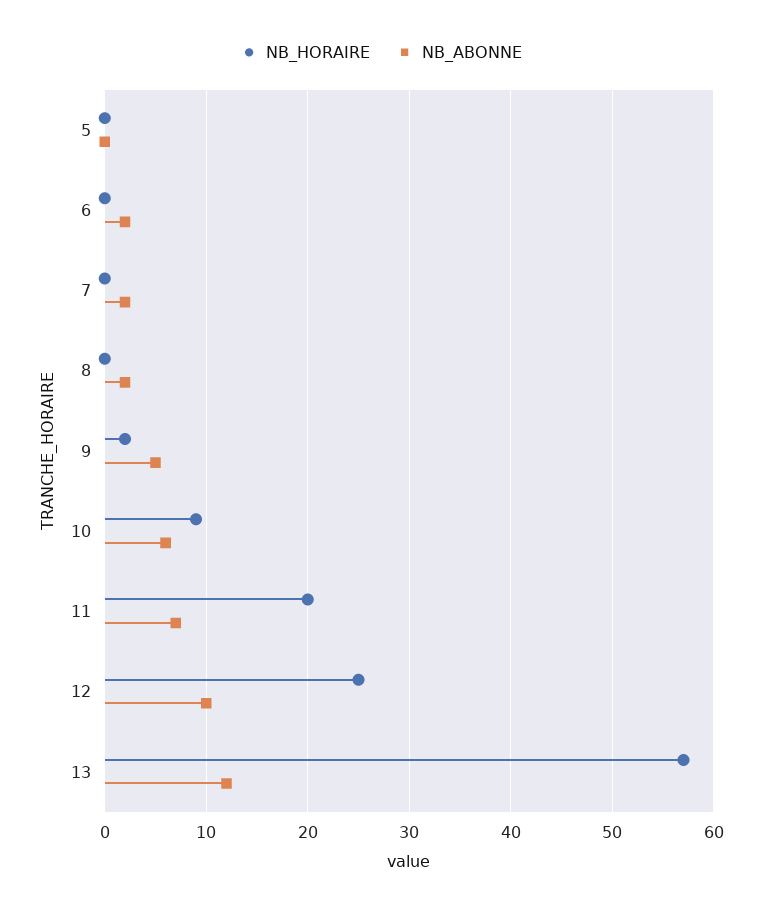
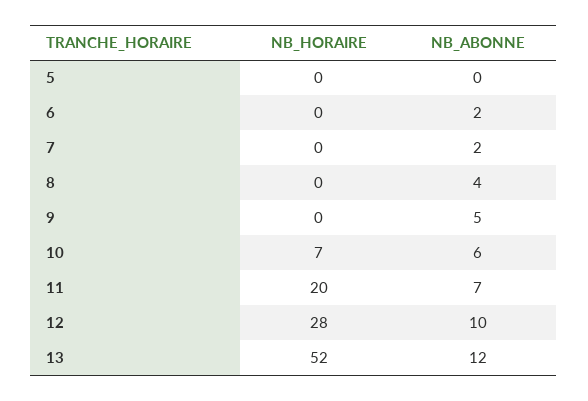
NB_ABONNE, 8: 2 -> 4
NB_HORAIRE, 9: 2 -> 0
NB_HORAIRE, 10: 9 -> 7
NB_HORAIRE, 12: 25 -> 28
NB_HORAIRE, 13: 57 -> 52

